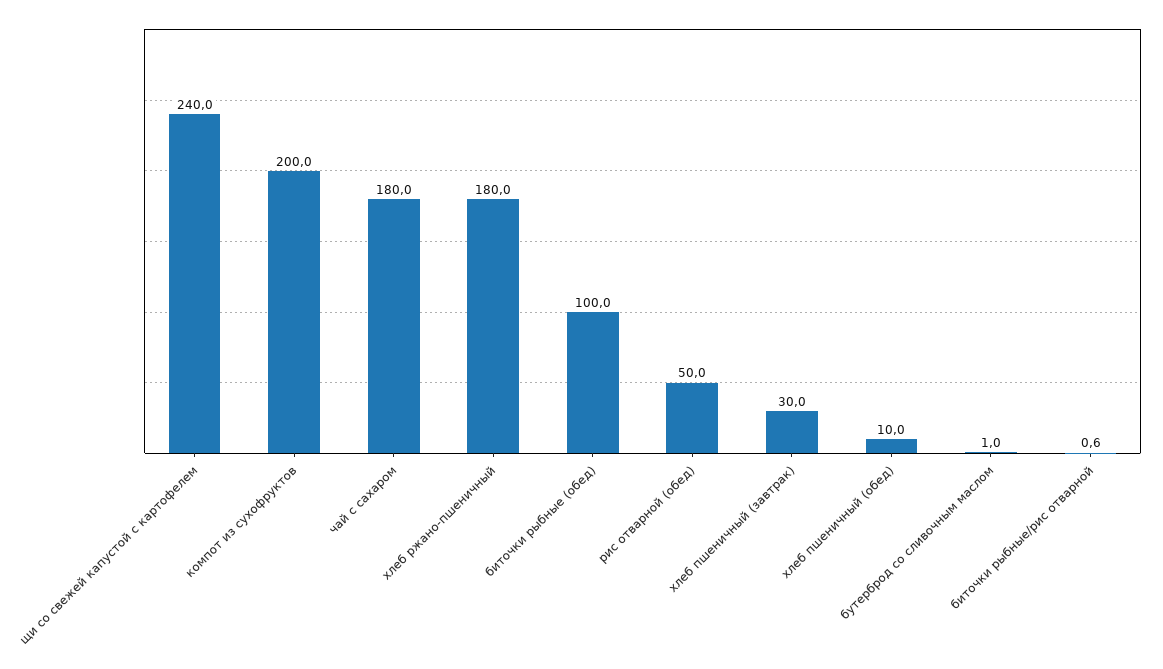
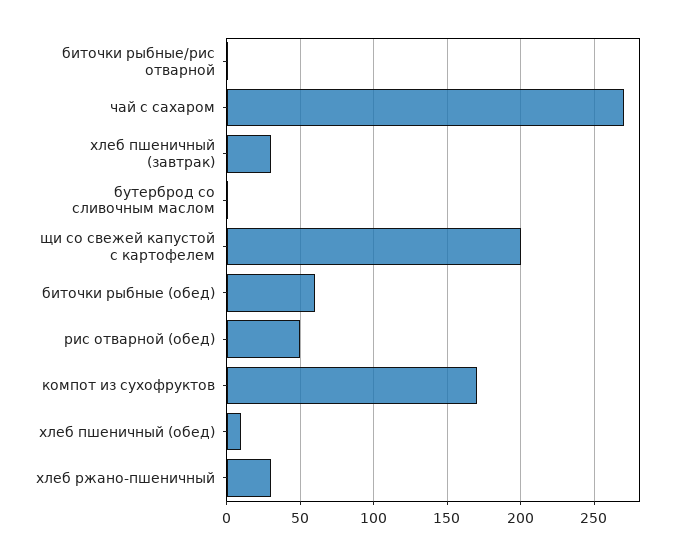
щи со свежей капустой с картофелем: 240 -> 200
компот из сухофруктов: 200 -> 170
чай с сахаром: 180 -> 270
хлеб ржано-пшеничный: 180 -> 30
биточки рыбные (обед): 100 -> 60

